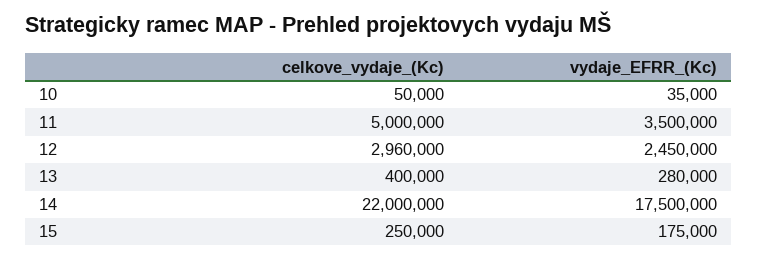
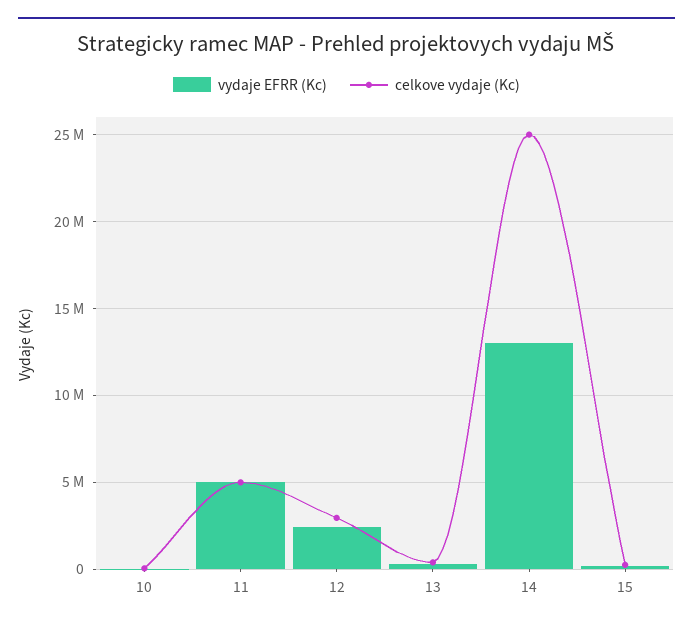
vydaje_EFRR_(Kc), 11: 3500000 -> 5000000
celkove_vydaje_(Kc), 14: 22000000 -> 25000000
vydaje_EFRR_(Kc), 14: 17500000 -> 13000000

